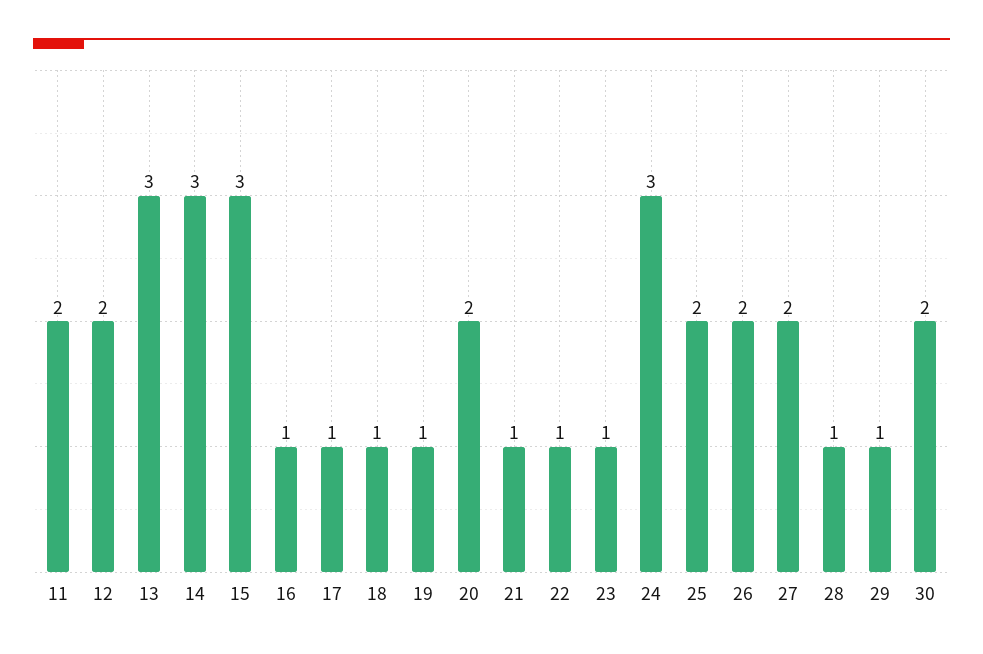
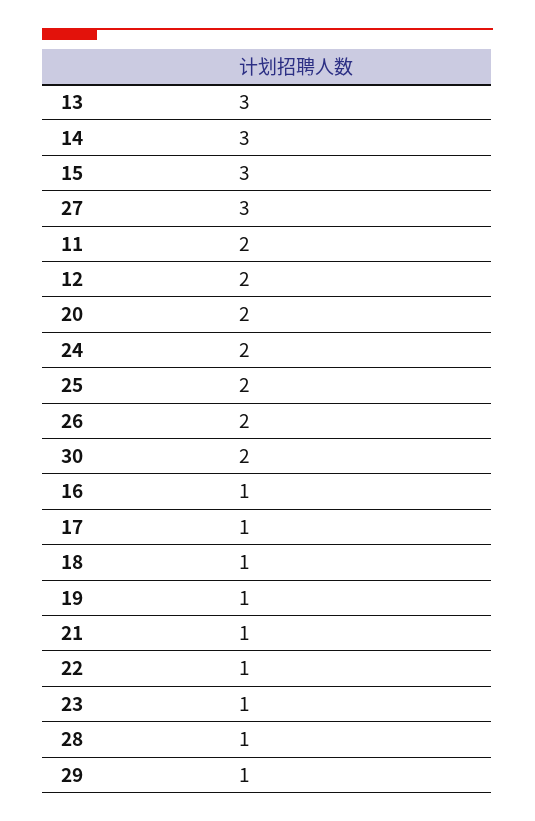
24: 3 -> 2
27: 2 -> 3

